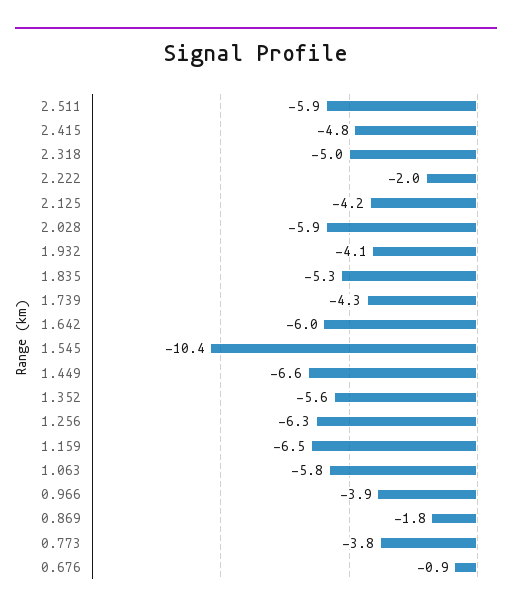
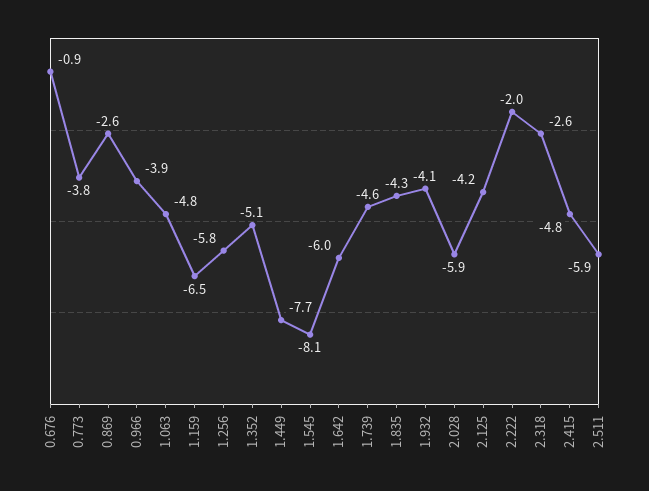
2.318: -5 -> -2.6
1.835: -5.3 -> -4.3
1.739: -4.3 -> -4.6
1.545: -10.4 -> -8.1
1.449: -6.6 -> -7.7
1.352: -5.6 -> -5.1
1.256: -6.3 -> -5.8
1.063: -5.8 -> -4.8
0.869: -1.8 -> -2.6

